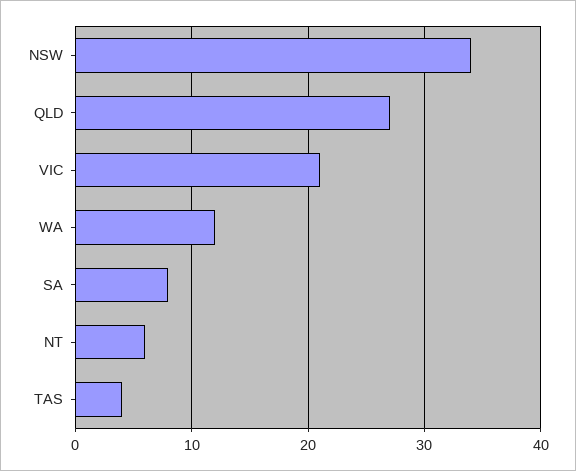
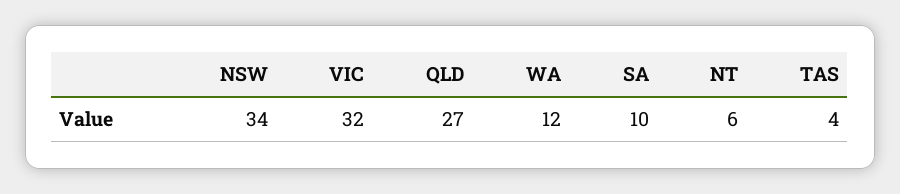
VIC: 21 -> 32
SA: 8 -> 10

